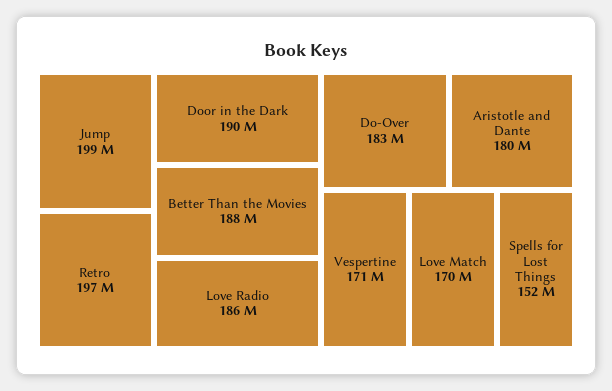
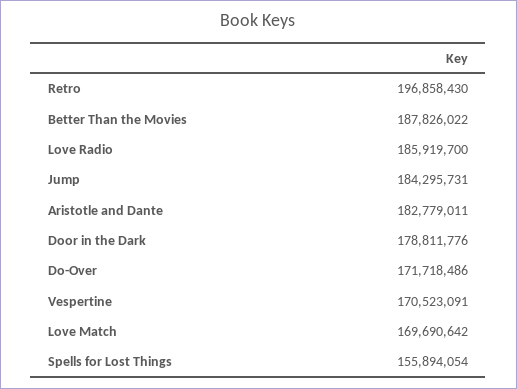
Jump: 199000000 -> 184295731
Door in the Dark: 190000000 -> 178811776
Do-Over: 183000000 -> 171718486
Aristotle and Dante: 180000000 -> 182779011
Spells for Lost Things: 152000000 -> 155894054

